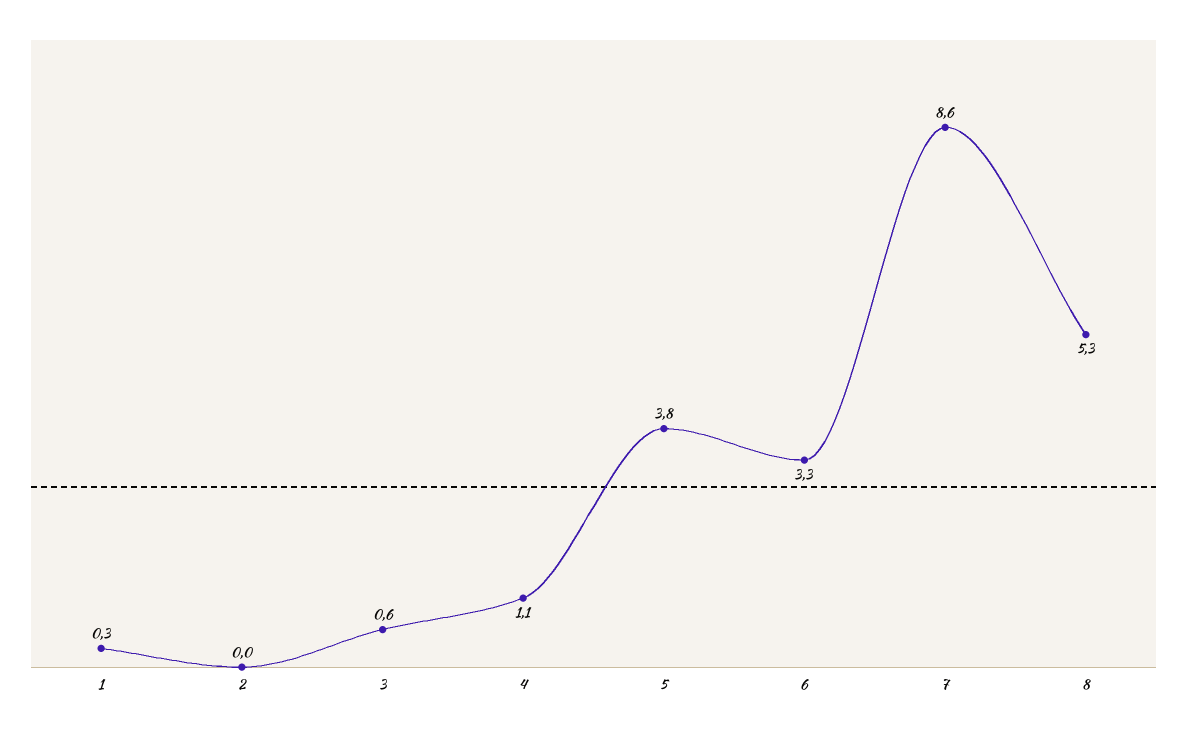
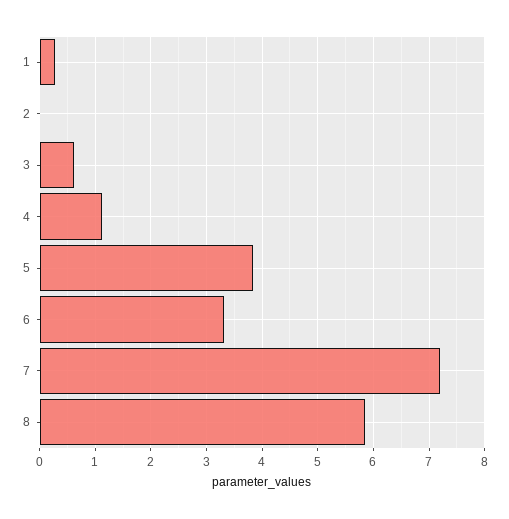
7: 8.6 -> 7.2
8: 5.3 -> 5.8

